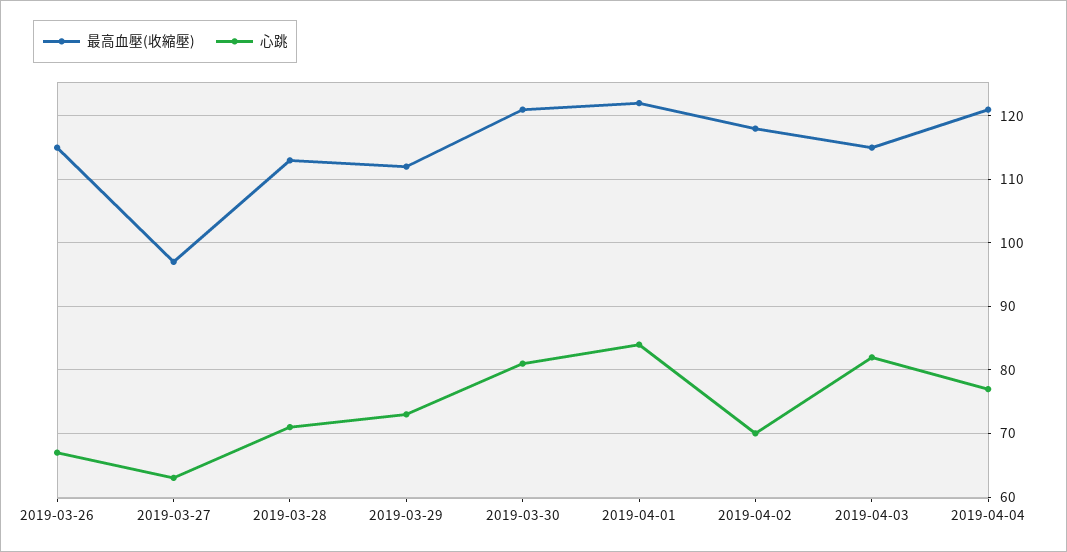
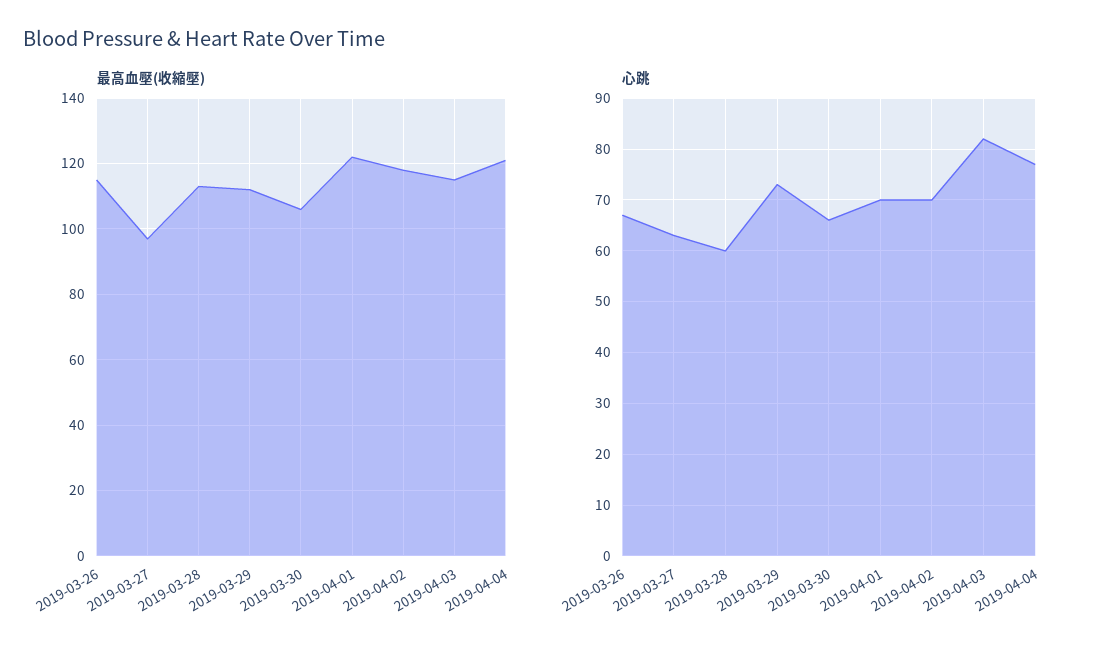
心跳, 2019-03-28: 71 -> 60
最高血壓(收縮壓), 2019-03-30: 121 -> 105
心跳, 2019-03-30: 81 -> 65
心跳, 2019-04-01: 84 -> 70

